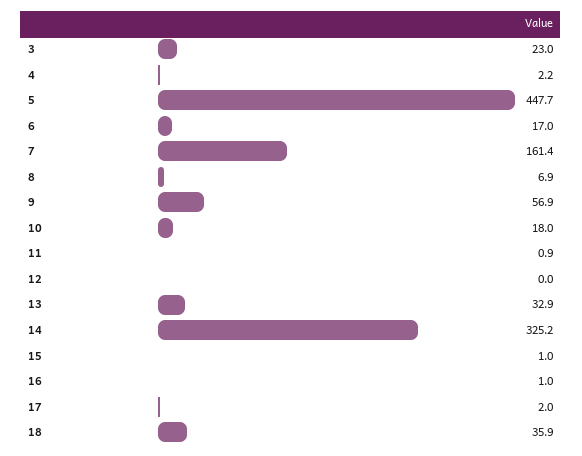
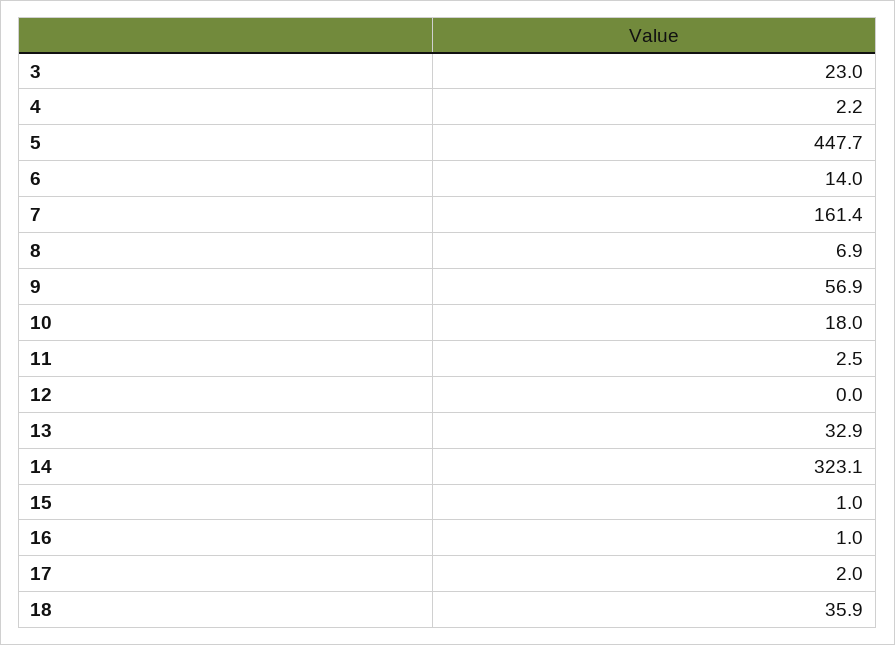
6: 17 -> 14
11: 0.9 -> 2.5
14: 325.2 -> 323.1

